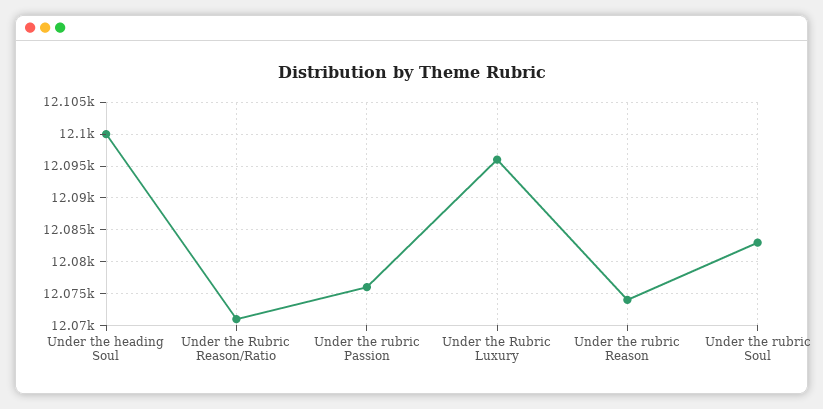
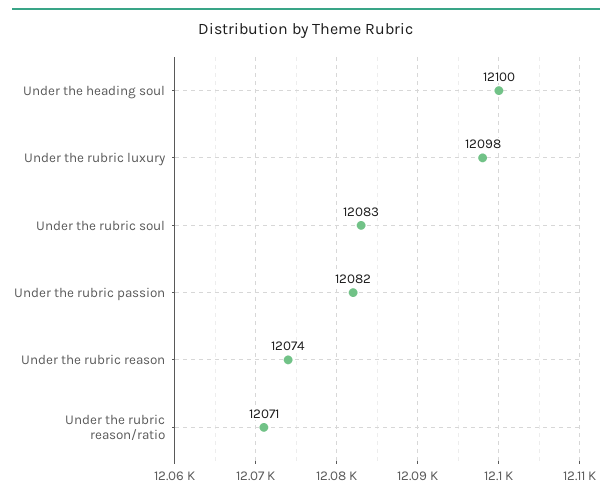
Under the rubric Passion: 12076 -> 12082
Under the Rubric Luxury: 12096 -> 12098

